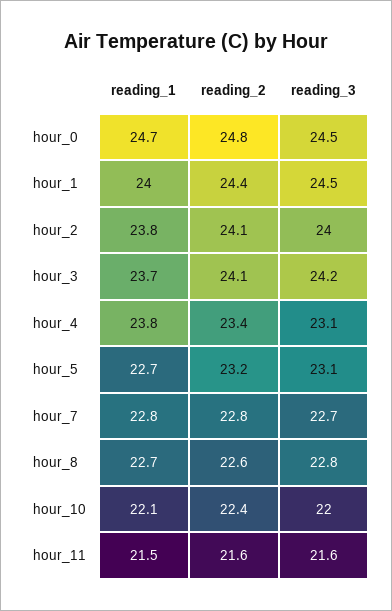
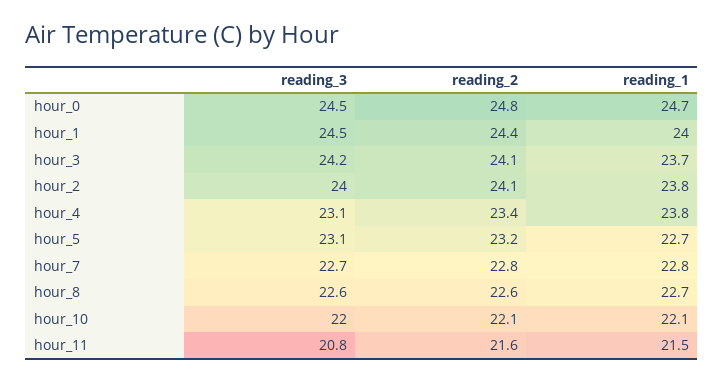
reading_3, hour_8: 22.8 -> 22.6
reading_2, hour_10: 22.4 -> 22.1
reading_3, hour_11: 21.6 -> 20.8

